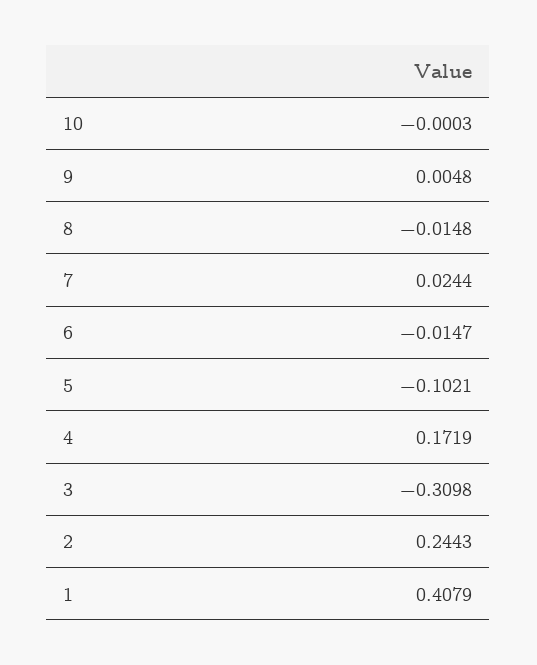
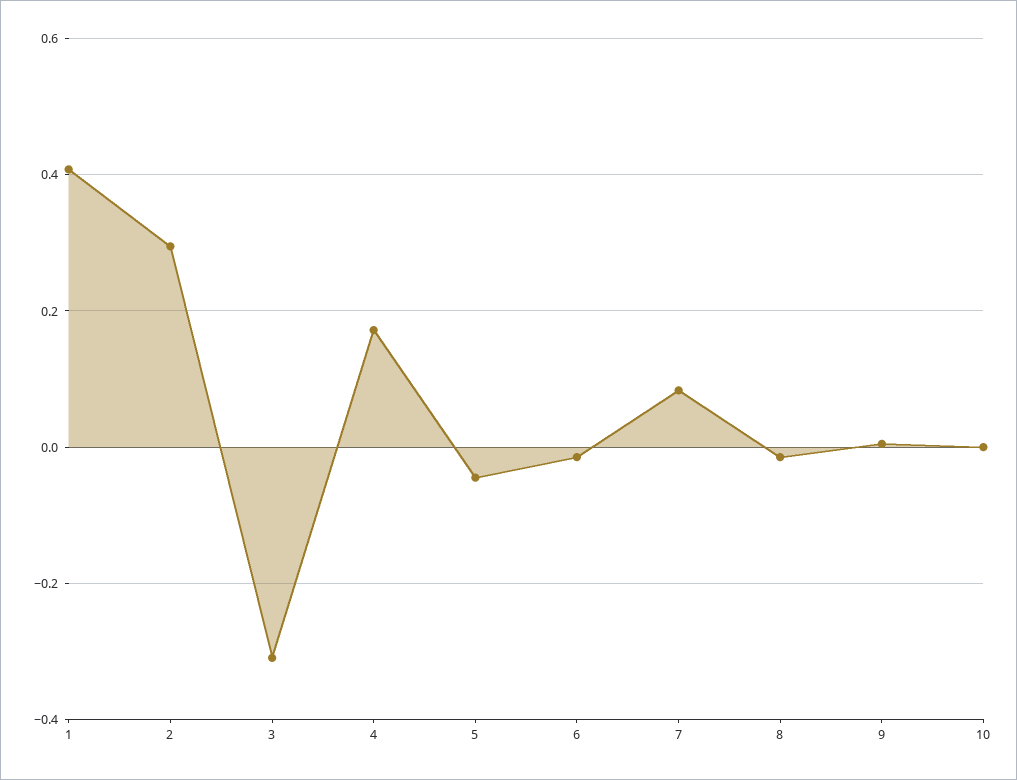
7: 0.0244 -> 0.08
5: -0.1021 -> -0.04
2: 0.2443 -> 0.3

